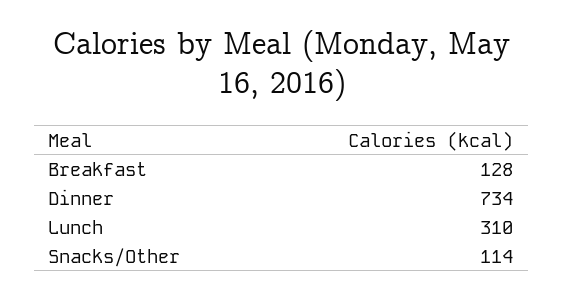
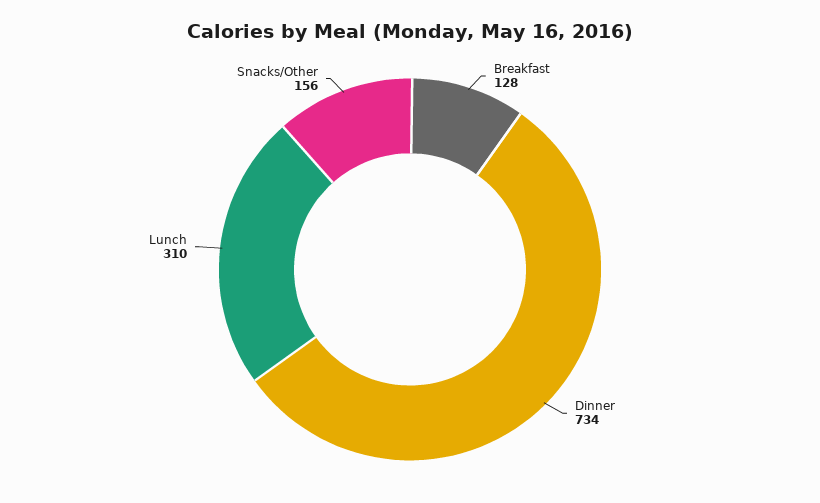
Snacks/Other: 114 -> 156

